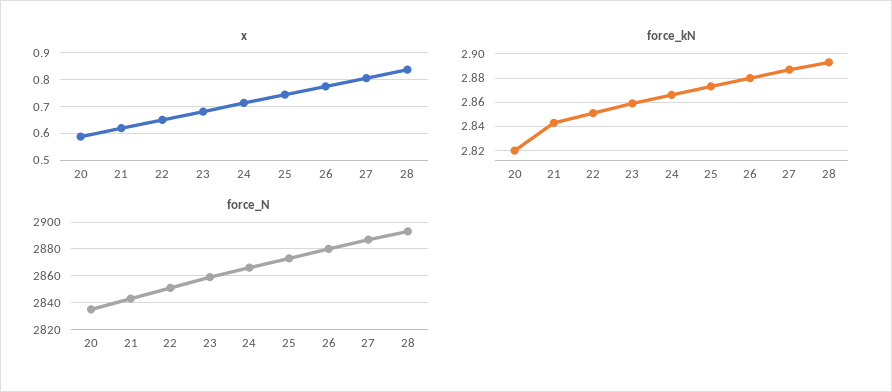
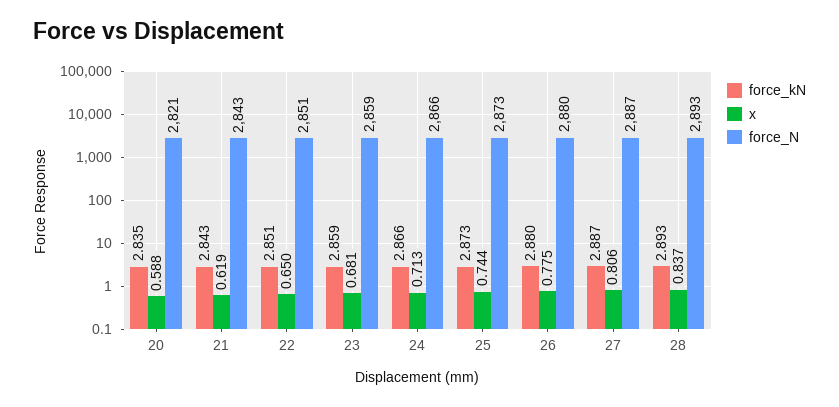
force_kN, 20: 2.82 -> 2.835
force_N, 20: 2835 -> 2821

